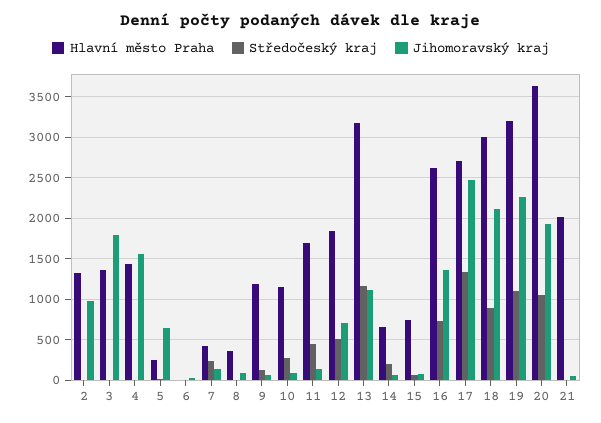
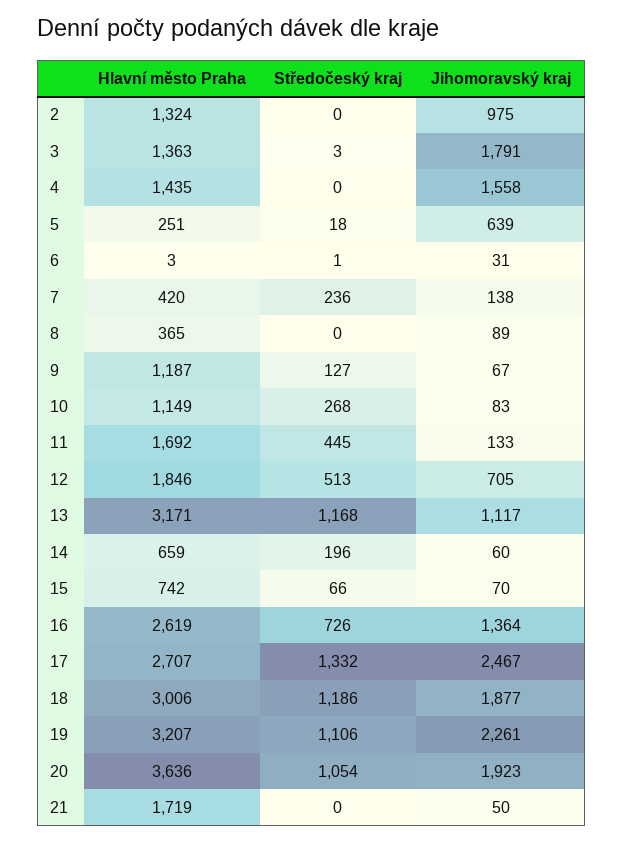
Středočeský kraj, 18: 900 -> 1186
Jihomoravský kraj, 18: 2100 -> 1877
Hlavní město Praha, 21: 2000 -> 1719

